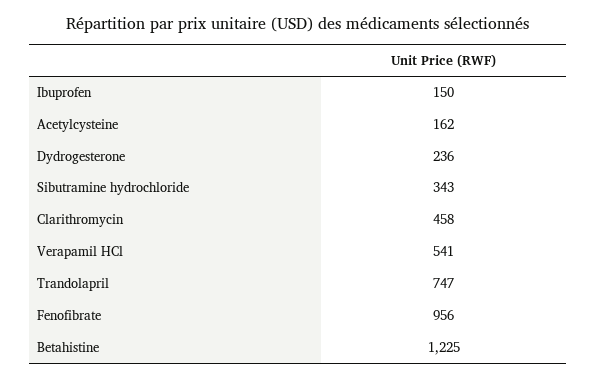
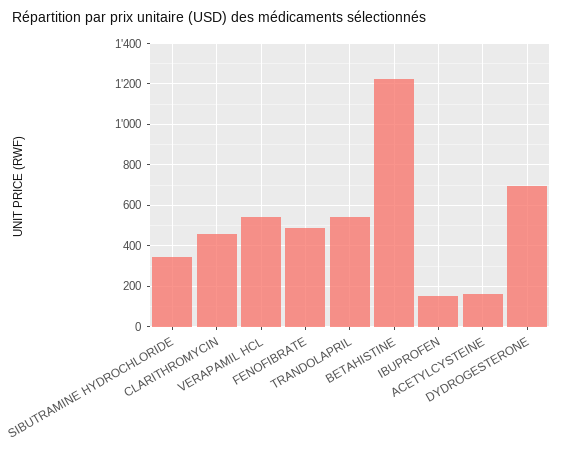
Dydrogesterone: 236 -> 700
Trandolapril: 747 -> 550
Fenofibrate: 956 -> 500

